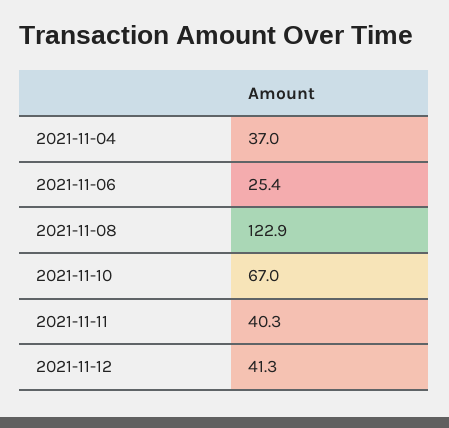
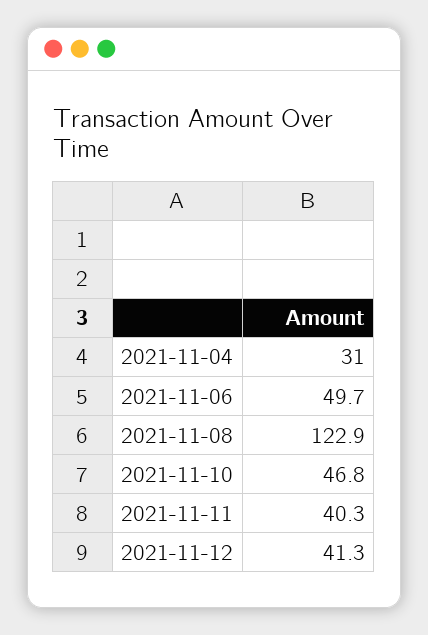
2021-11-04: 37 -> 31
2021-11-06: 25.4 -> 49.7
2021-11-10: 67 -> 46.8

